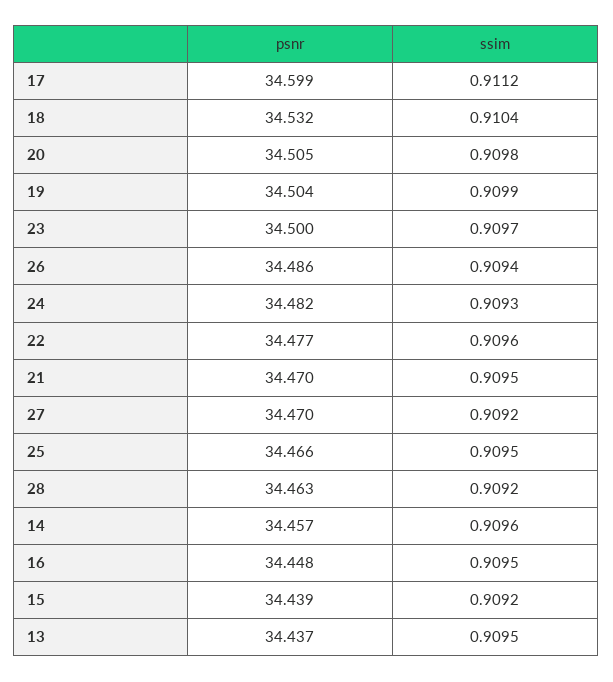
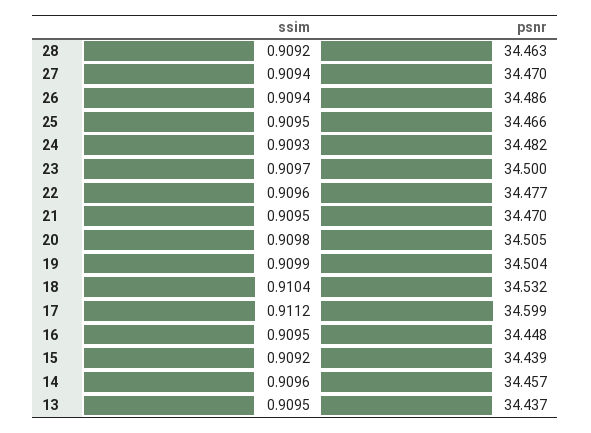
ssim, 27: 0.9092 -> 0.9094

